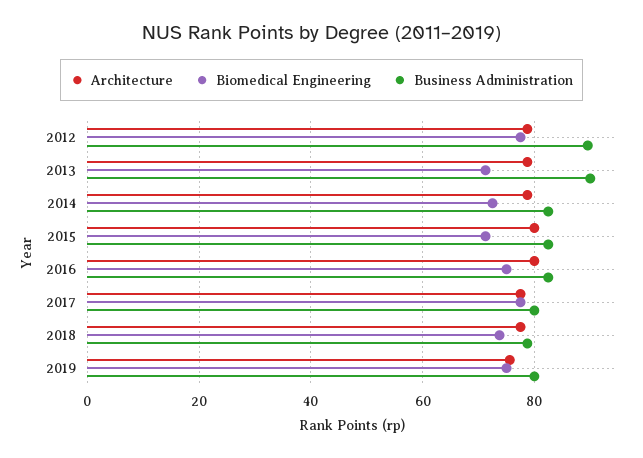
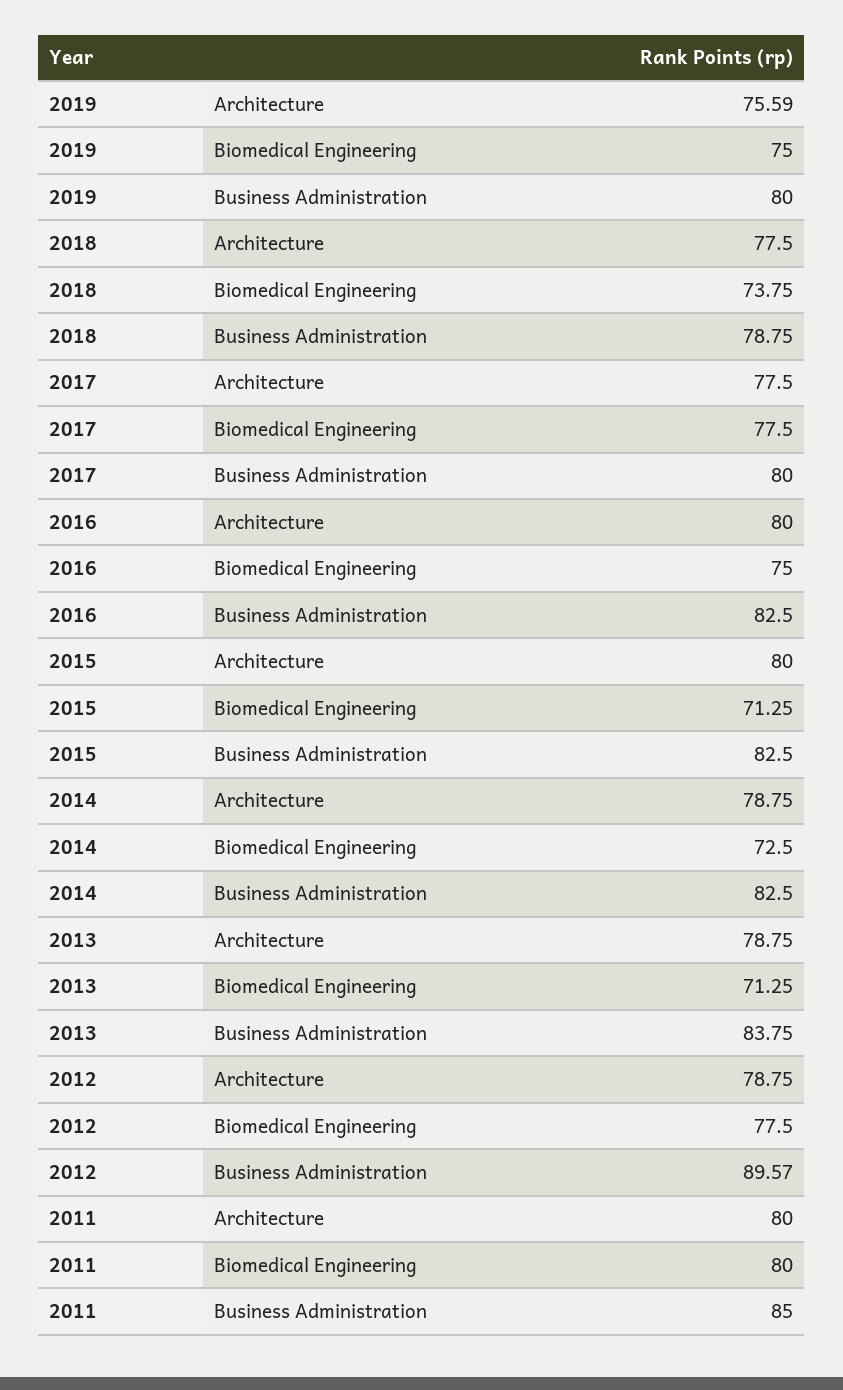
Business Administration, 2013: 90 -> 83.75
Architecture, 2011: none -> 80
Biomedical Engineering, 2011: none -> 80
Business Administration, 2011: none -> 85

